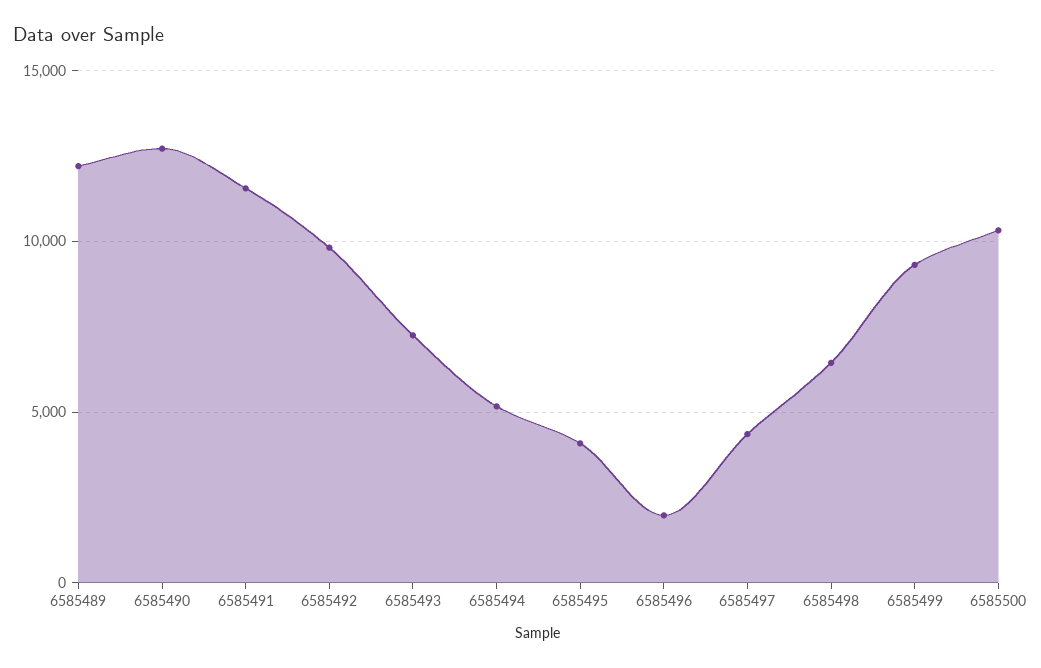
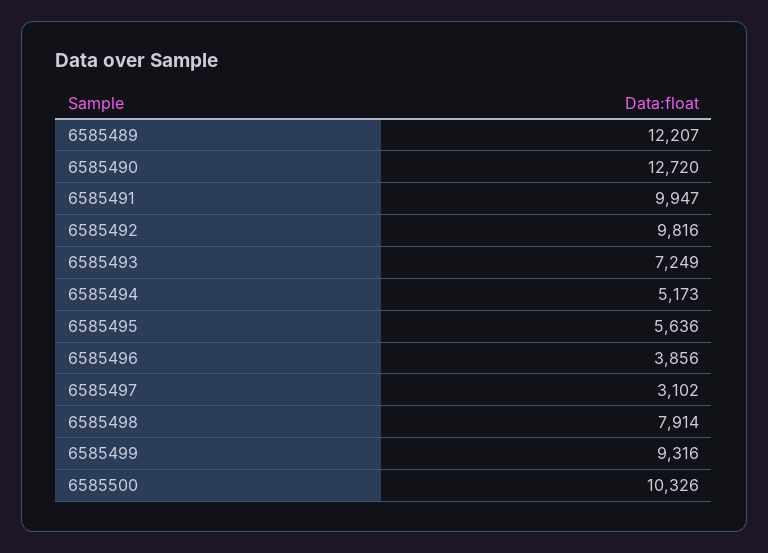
6585491: 11500 -> 9947
6585495: 4000 -> 5636
6585496: 2000 -> 3856
6585497: 4500 -> 3102
6585498: 6500 -> 7914

